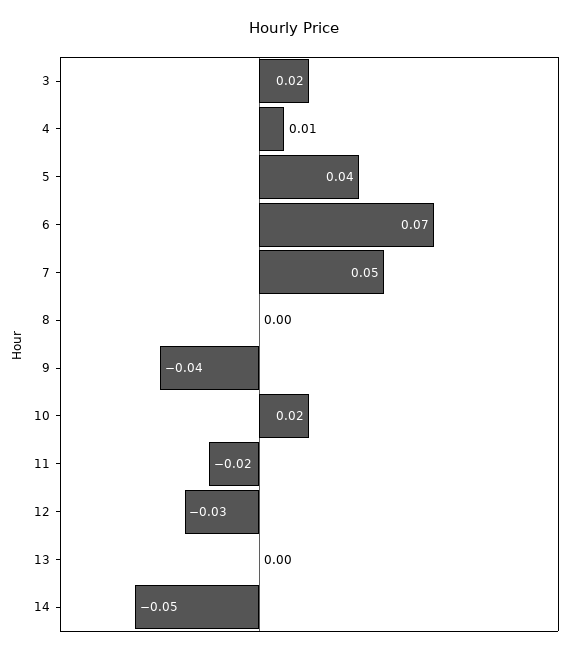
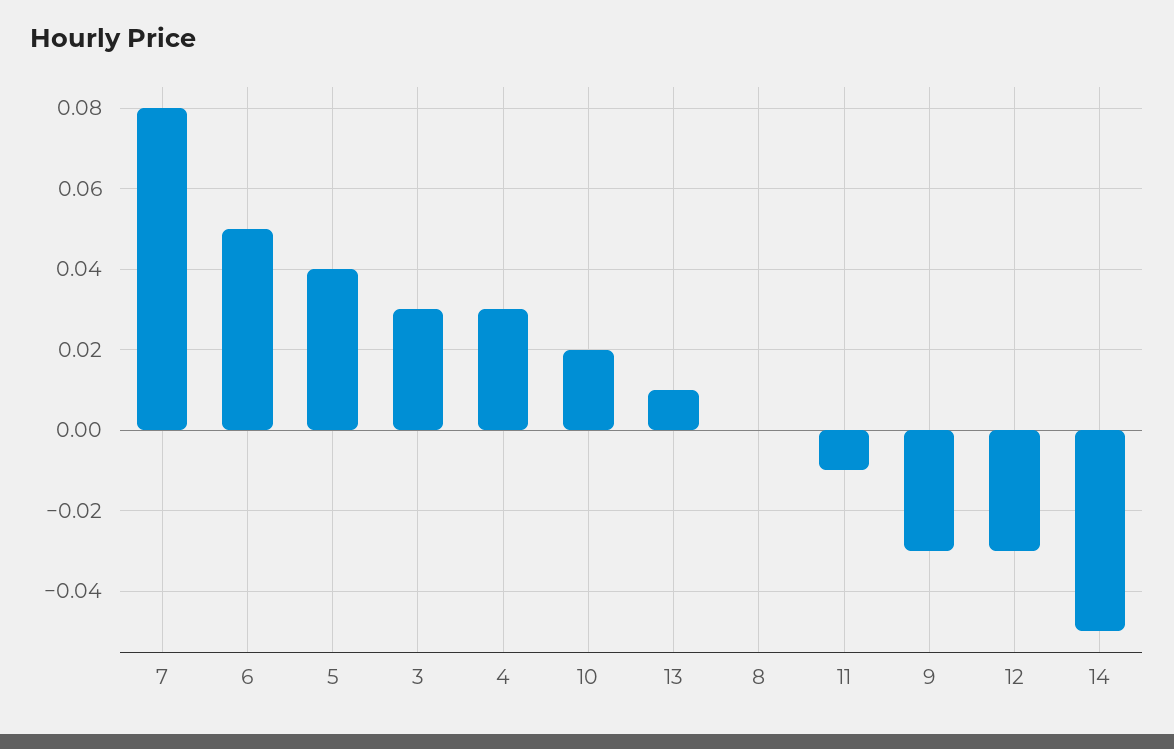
3: 0.02 -> 0.03
4: 0.01 -> 0.03
6: 0.07 -> 0.05
7: 0.05 -> 0.08
9: -0.04 -> -0.03
11: -0.02 -> -0.01
13: 0 -> 0.01

